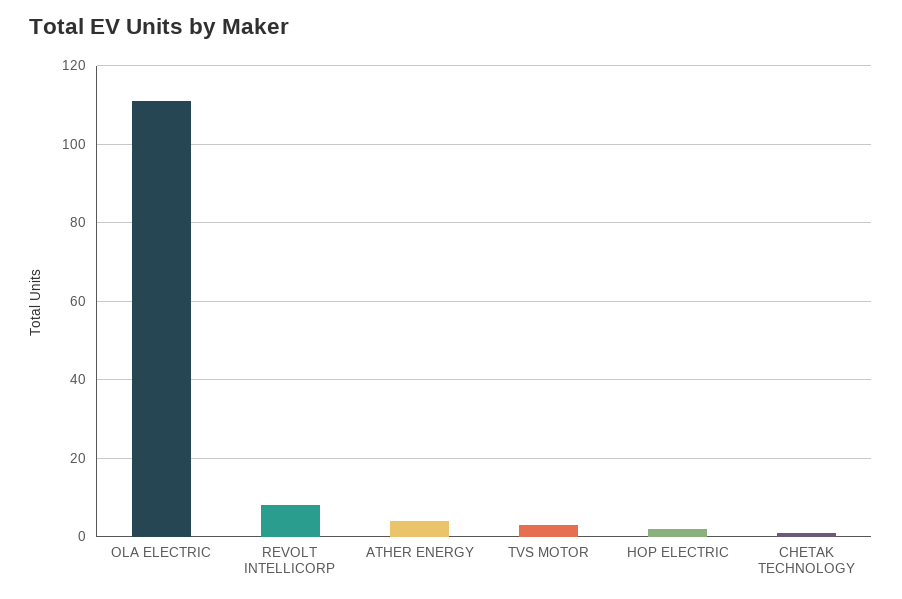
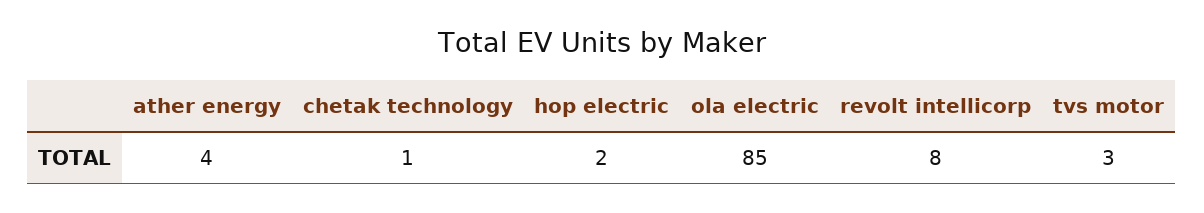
OLA ELECTRIC: 110 -> 85

